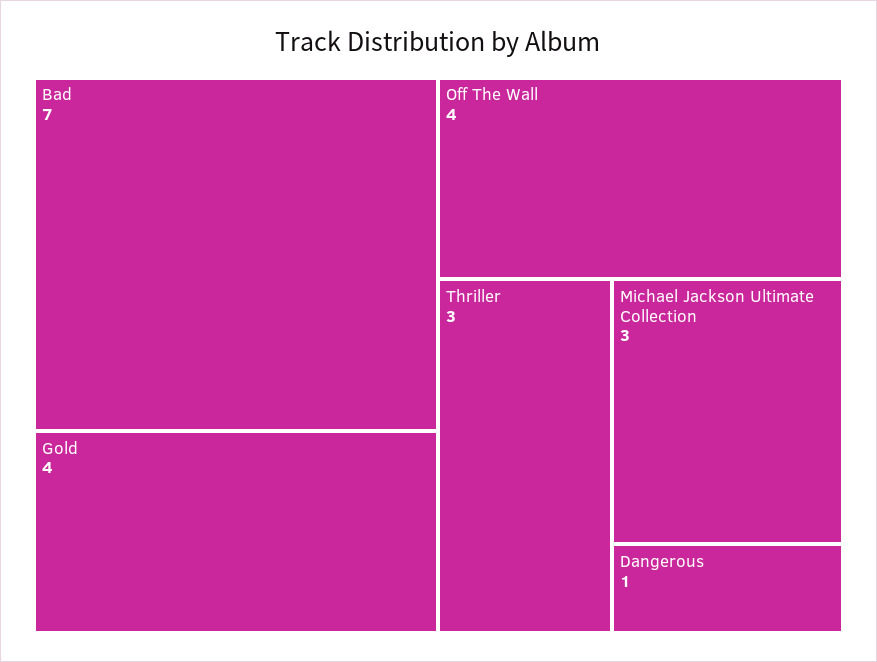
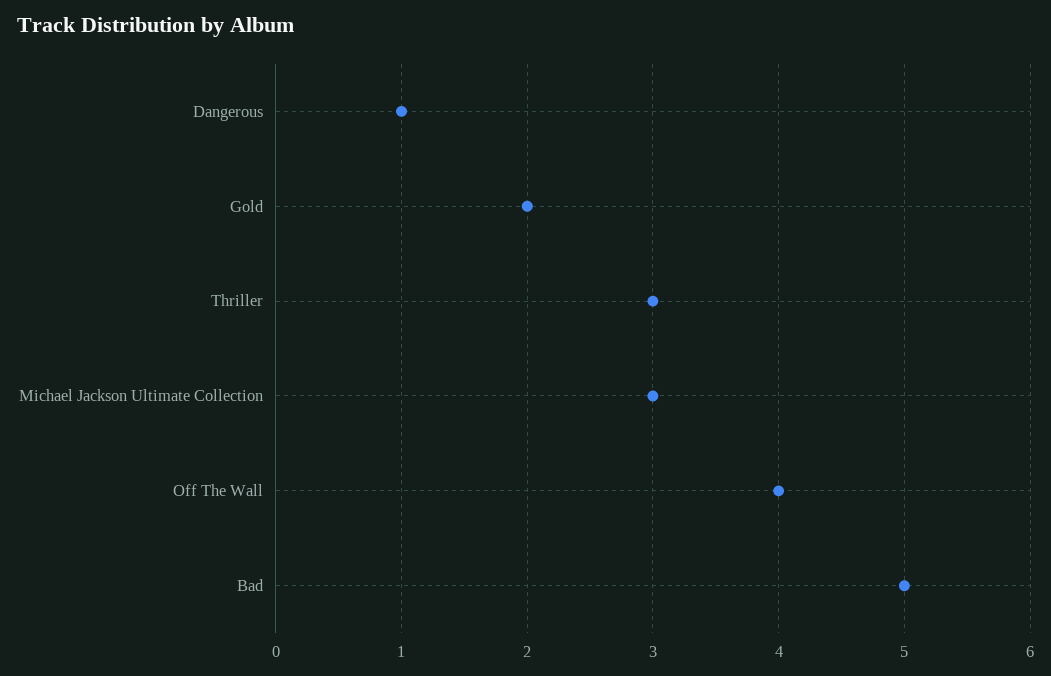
Bad: 7 -> 5
Gold: 4 -> 2

